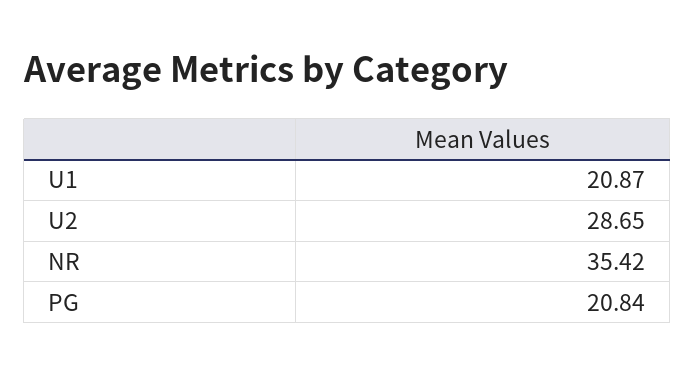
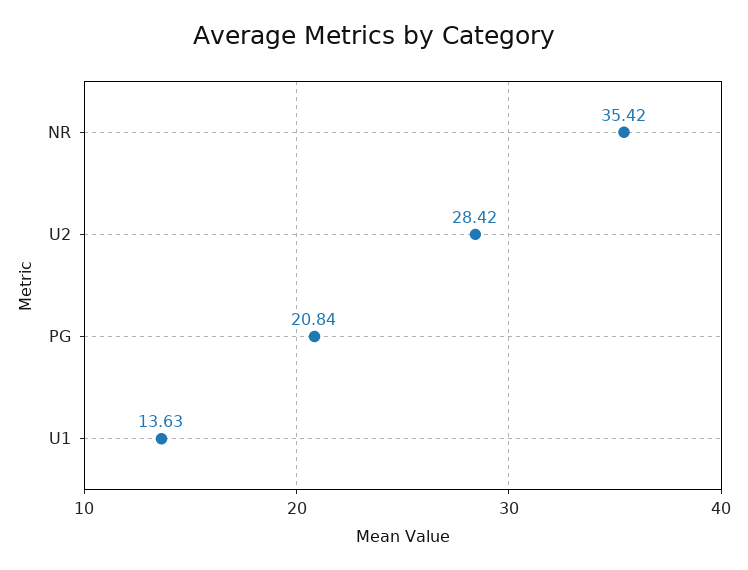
U1: 20.87 -> 13.63
U2: 28.65 -> 28.42

